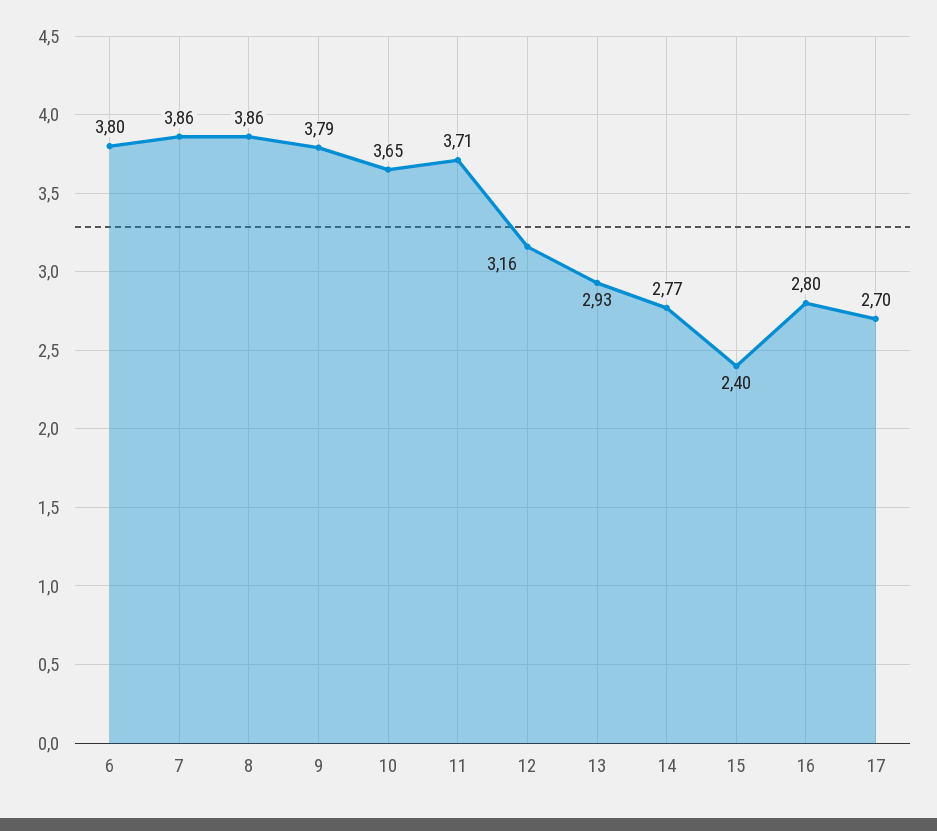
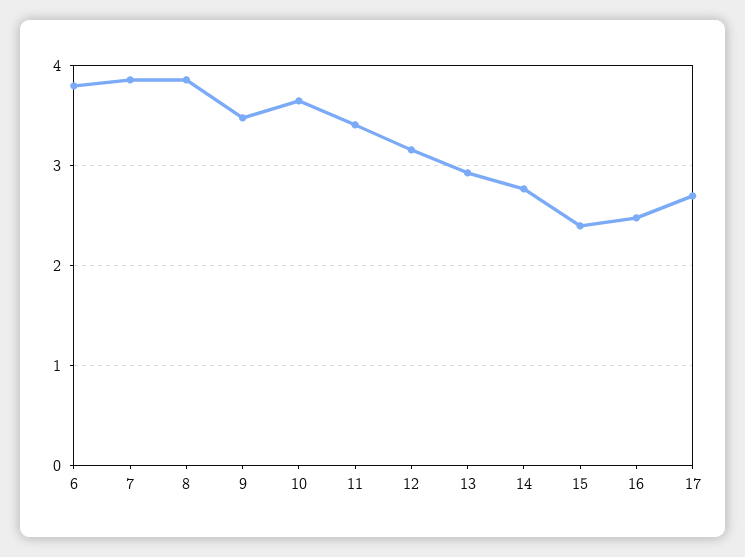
9: 3.79 -> 3.5
11: 3.71 -> 3.4
16: 2.8 -> 2.5

